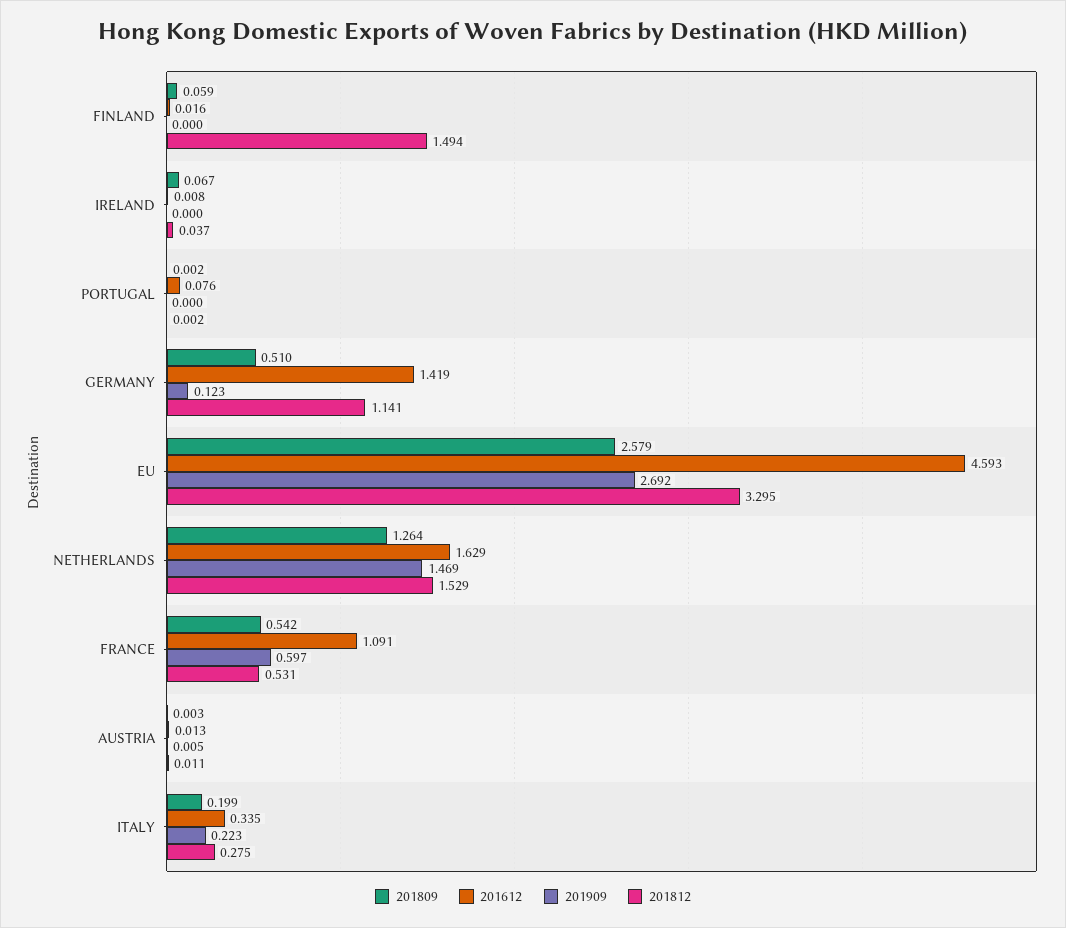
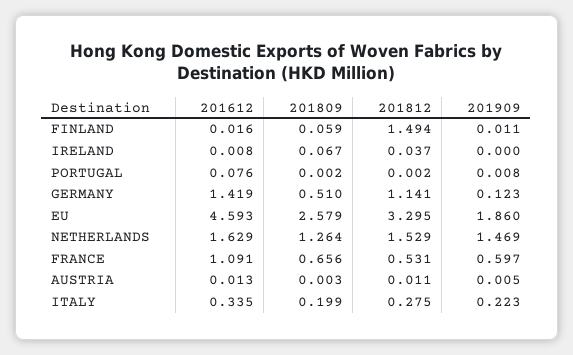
201909, FINLAND: 0 -> 0.011
201909, PORTUGAL: 0 -> 0.008
201909, EU: 2.692 -> 1.86
201809, FRANCE: 0.542 -> 0.656

